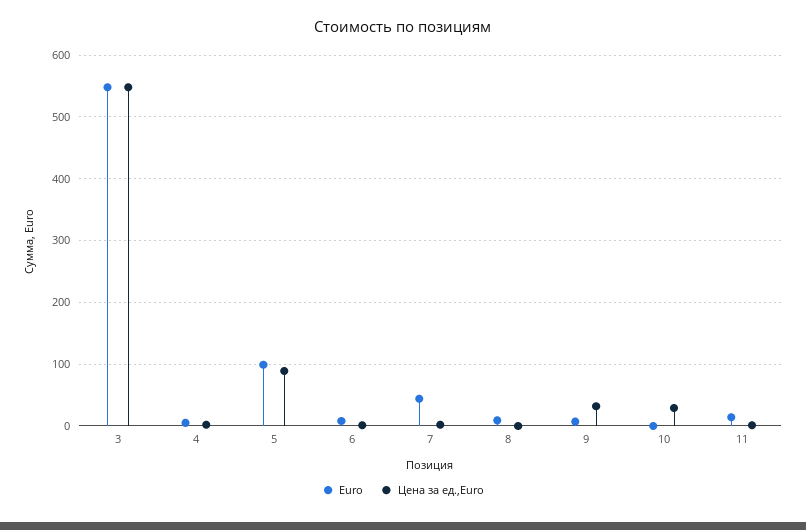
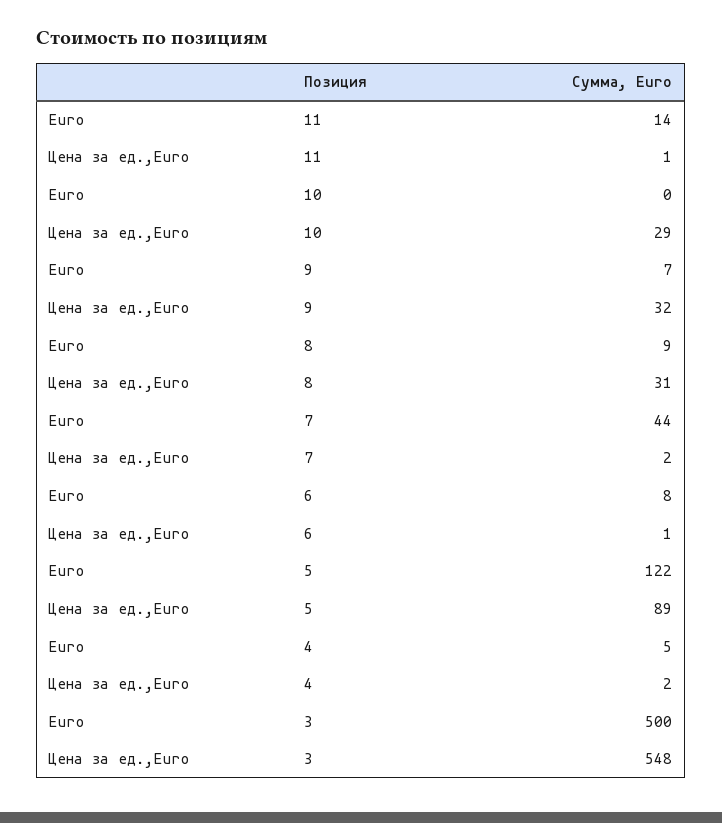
Euro, 3: 550 -> 500
Euro, 5: 100 -> 122
Цена за ед.,Euro, 8: 0 -> 31

